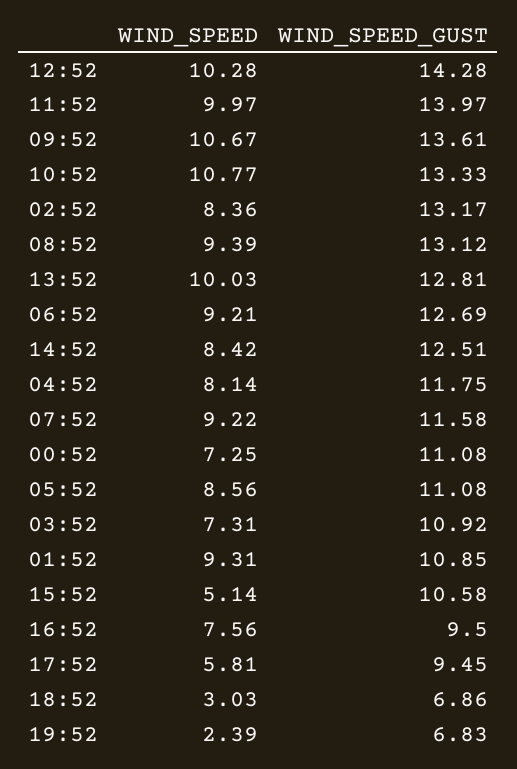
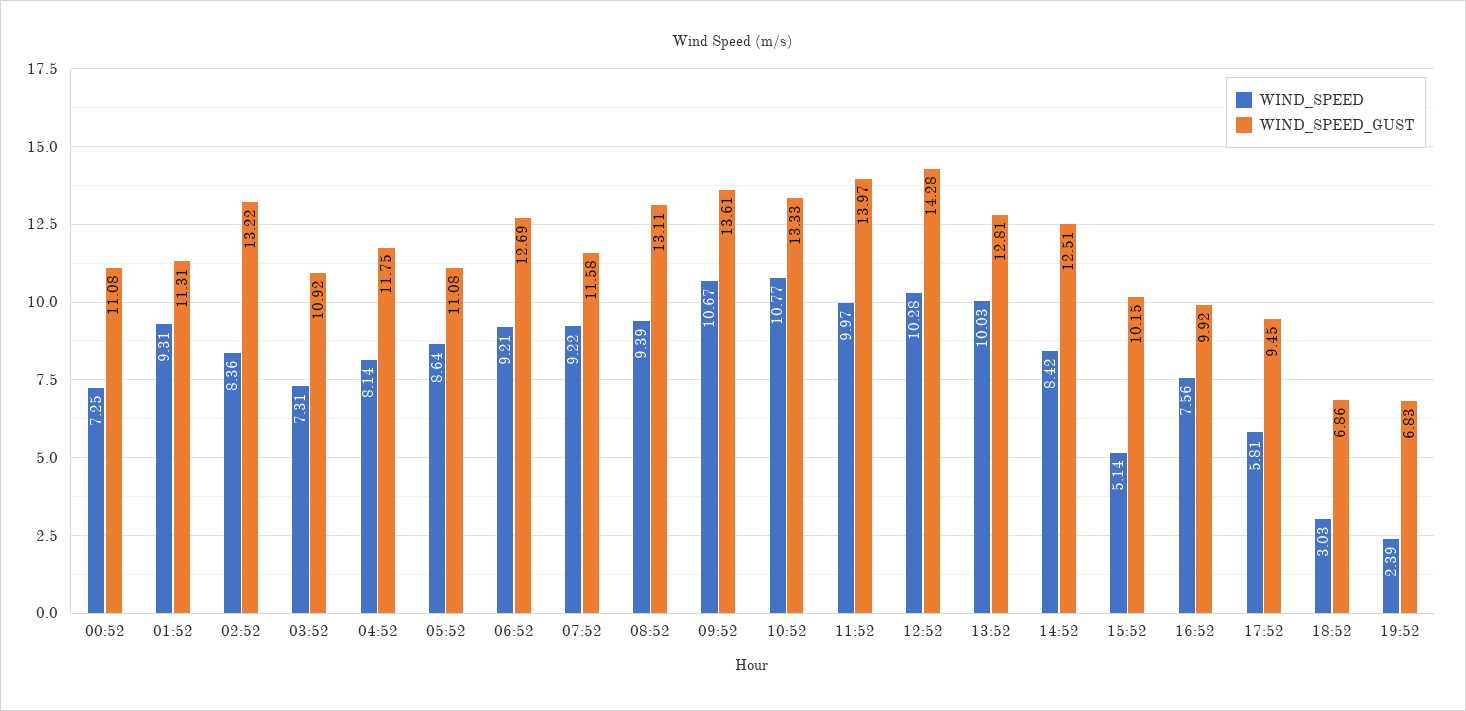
WIND_SPEED_GUST, 02:52: 13.17 -> 13.22
WIND_SPEED_GUST, 08:52: 13.12 -> 13.11
WIND_SPEED, 05:52: 8.56 -> 8.64
WIND_SPEED_GUST, 01:52: 10.85 -> 11.31
WIND_SPEED_GUST, 15:52: 10.58 -> 10.15
WIND_SPEED_GUST, 16:52: 9.5 -> 9.92

